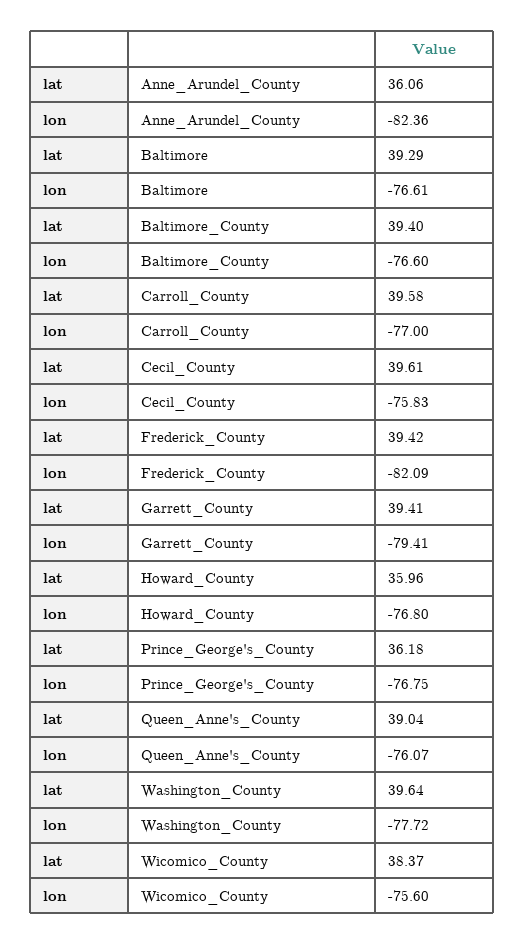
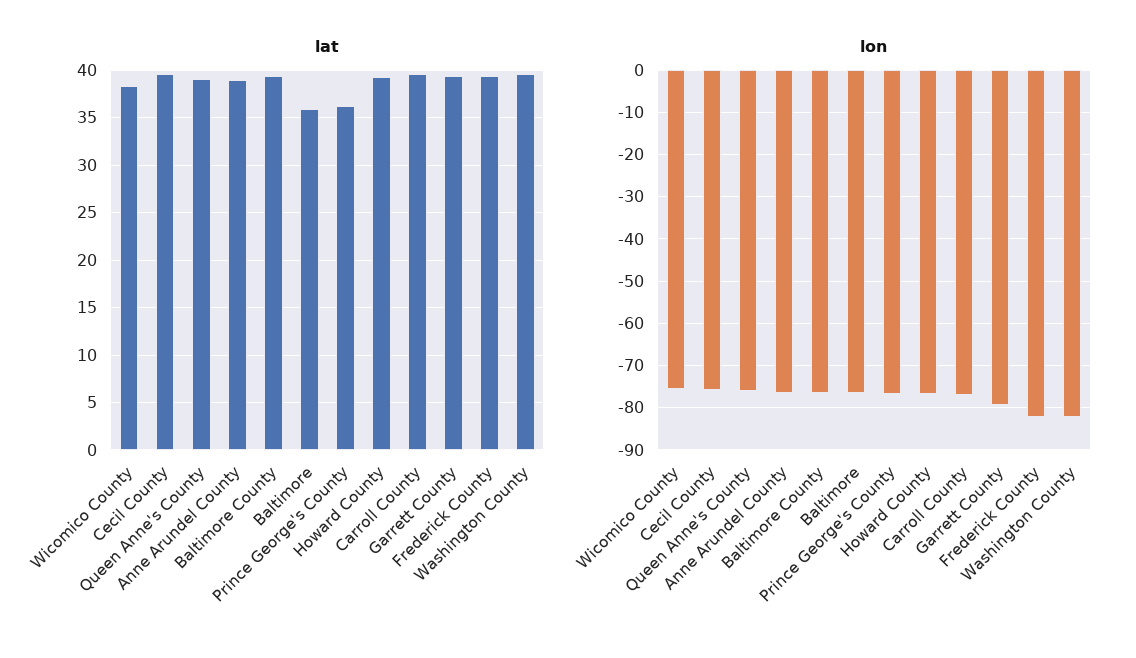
lat, Anne_Arundel_County: 36.06 -> 39
lon, Anne_Arundel_County: -82.36 -> -76
lat, Baltimore: 39.29 -> 36
lat, Howard_County: 35.96 -> 39
lon, Washington_County: -77.72 -> -82

